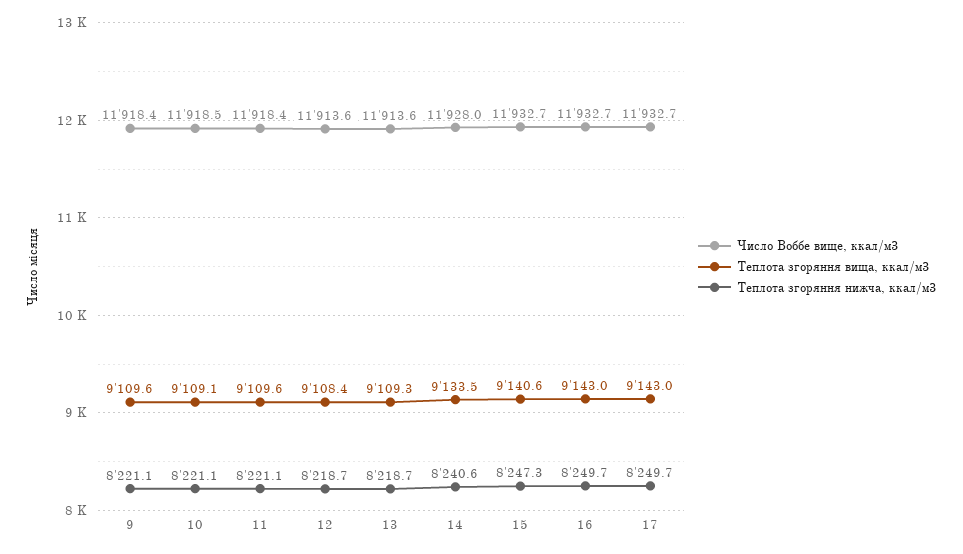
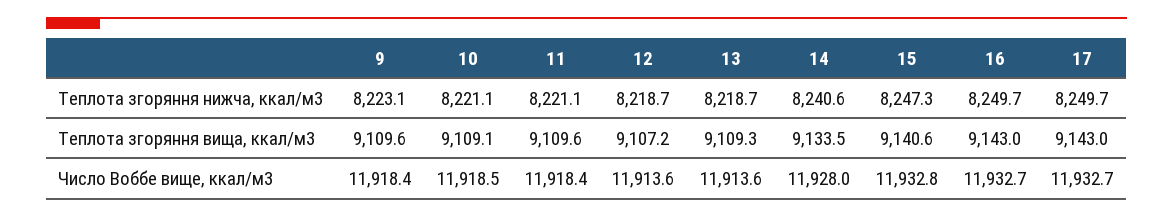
Теплота згоряння нижча, ккал/м3, 9: 8221.1 -> 8223.1
Теплота згоряння вища, ккал/м3, 12: 9108.4 -> 9107.2
Число Воббе вище, ккал/м3, 15: 11932.7 -> 11932.8

